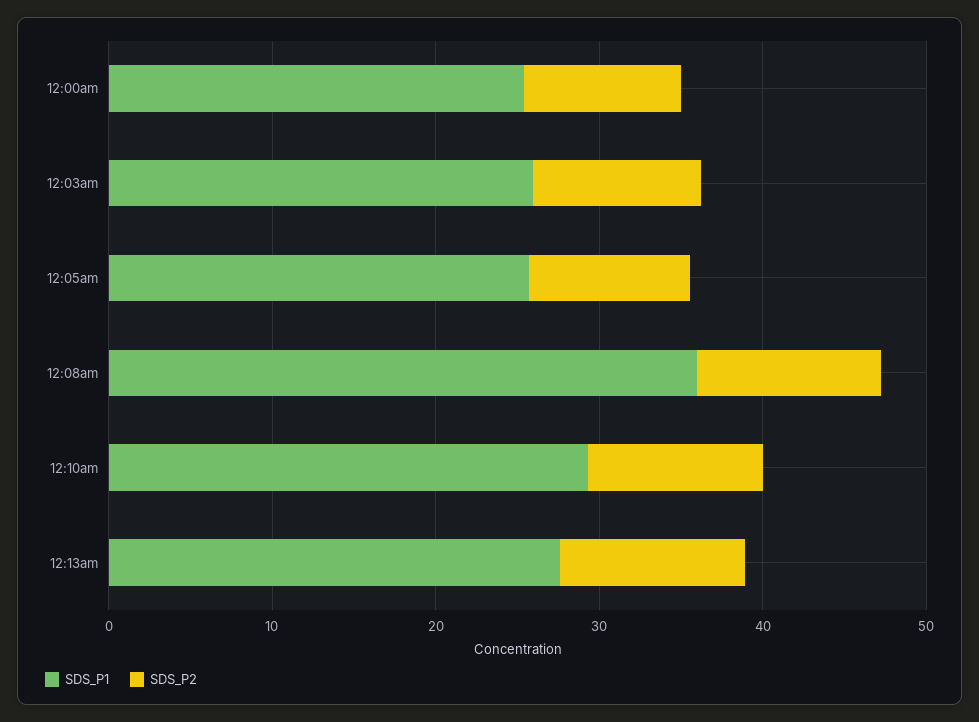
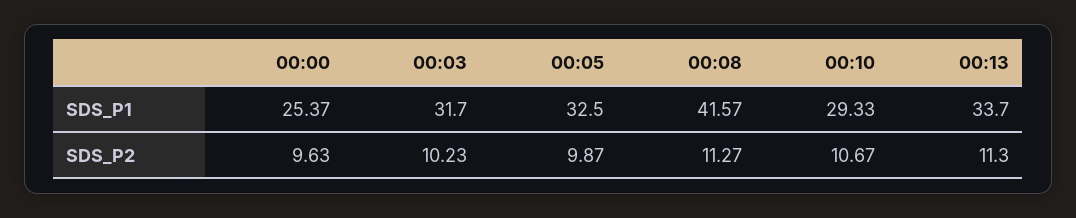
SDS_P1, 12:03am: 26 -> 31.7
SDS_P1, 12:05am: 26 -> 32.5
SDS_P1, 12:08am: 36 -> 41.57
SDS_P1, 12:13am: 28 -> 33.7

